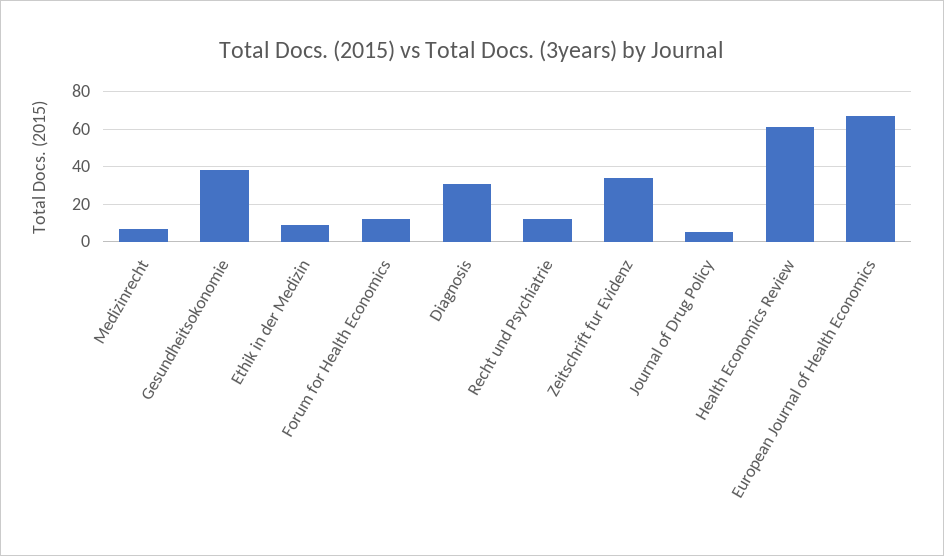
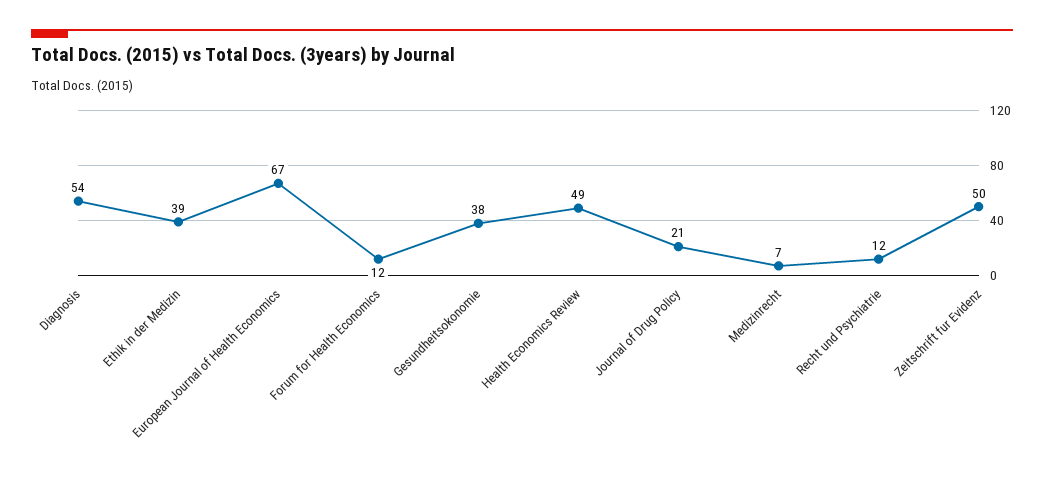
Ethik in der Medizin: 10 -> 39
Diagnosis: 30 -> 54
Zeitschrift fur Evidenz: 35 -> 50
Journal of Drug Policy: 5 -> 21
Health Economics Review: 60 -> 49

